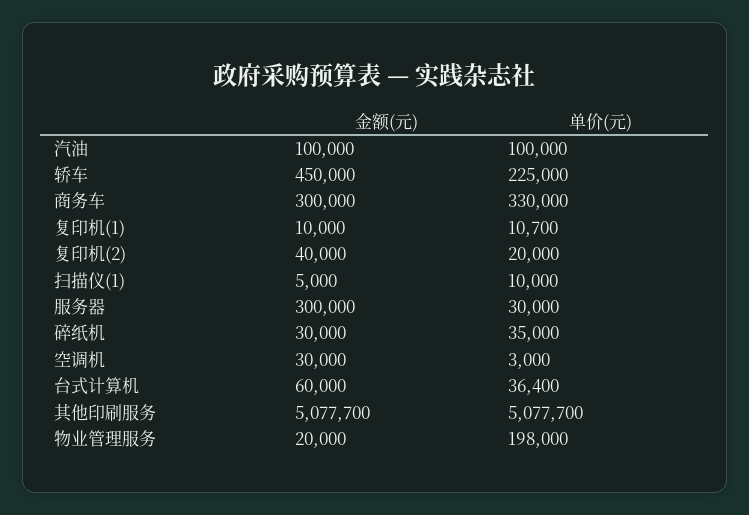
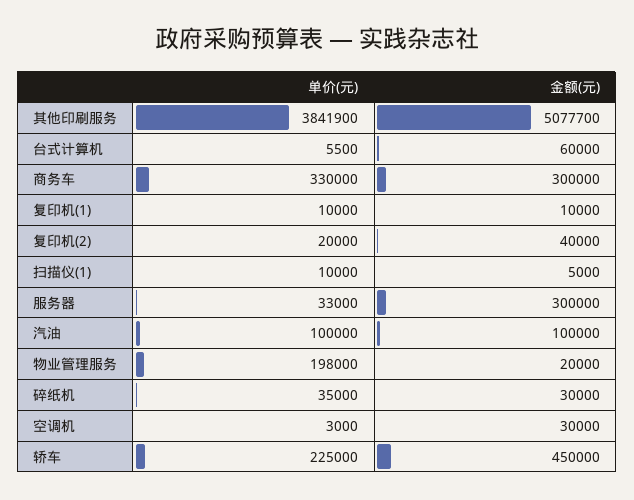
单价(元), 复印机(1): 10700 -> 10000
单价(元), 服务器: 30000 -> 33000
单价(元), 台式计算机: 36400 -> 5500
单价(元), 其他印刷服务: 5077700 -> 3841900

